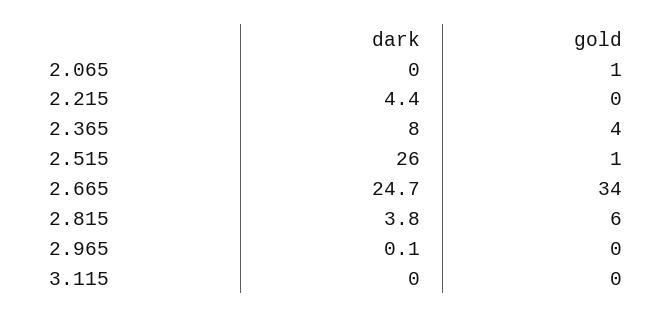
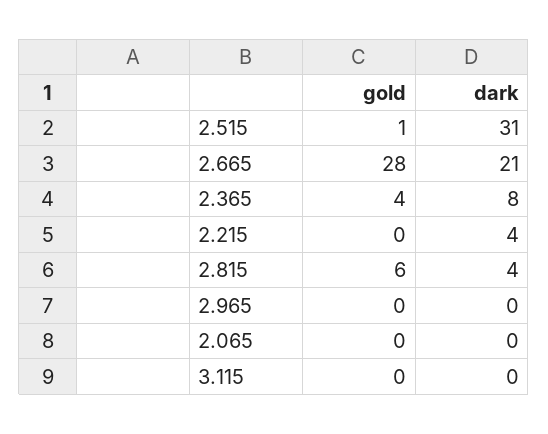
gold, 2.065: 1 -> 0
dark, 2.515: 26 -> 31
dark, 2.665: 24.7 -> 21
gold, 2.665: 34 -> 28

